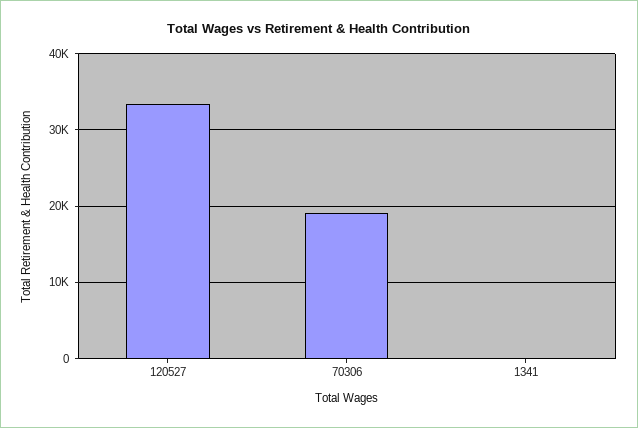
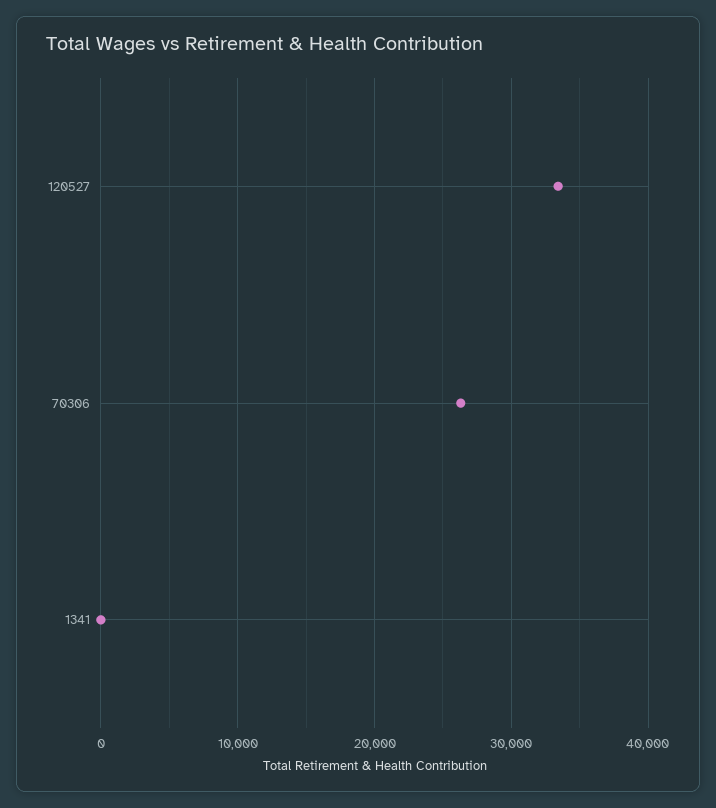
70306: 19000 -> 26000

